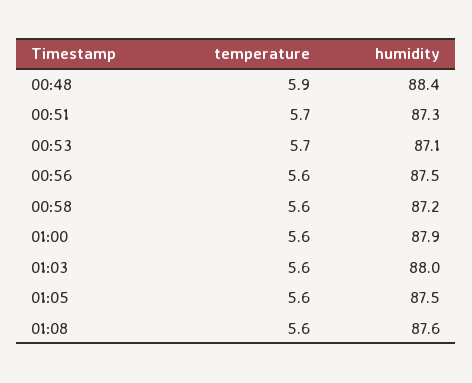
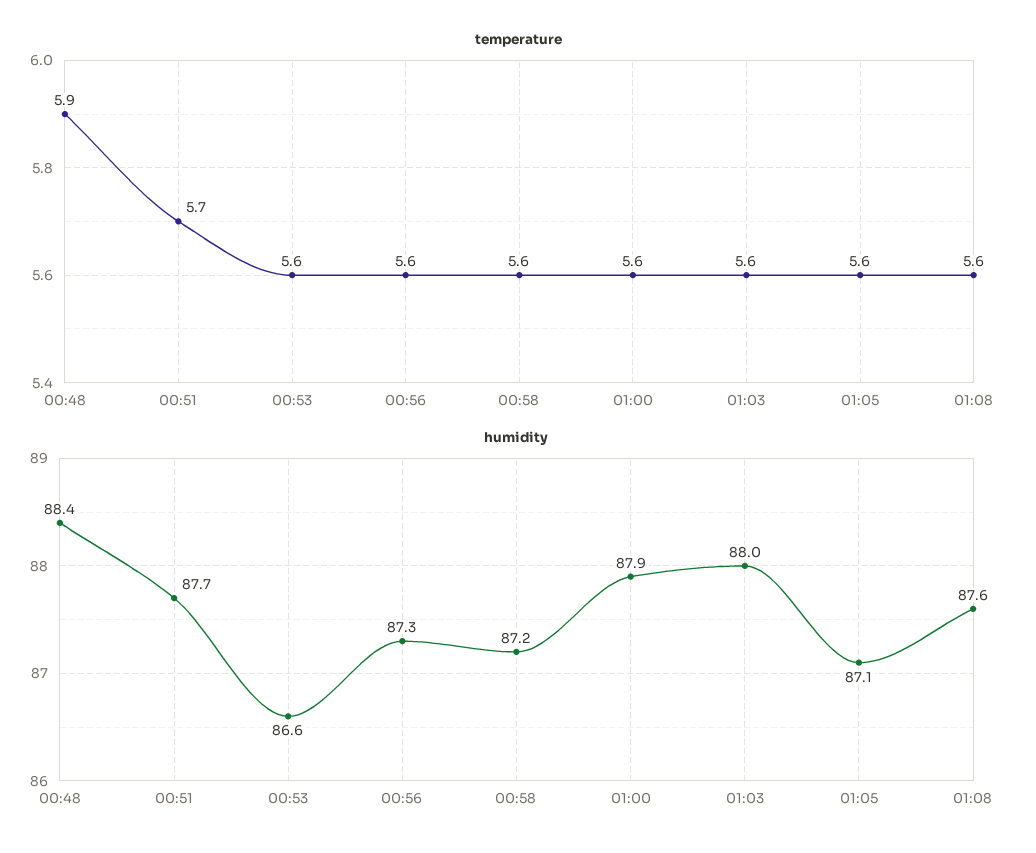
humidity, 00:51: 87.3 -> 87.7
temperature, 00:53: 5.7 -> 5.6
humidity, 00:53: 87.1 -> 86.6
humidity, 00:56: 87.5 -> 87.3
humidity, 01:05: 87.5 -> 87.1

